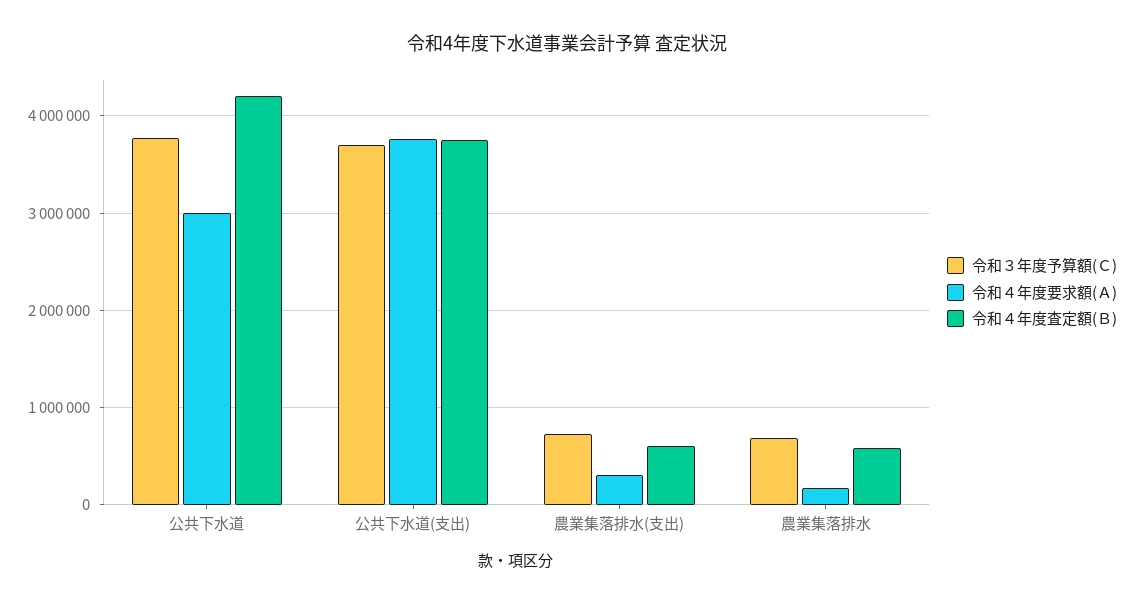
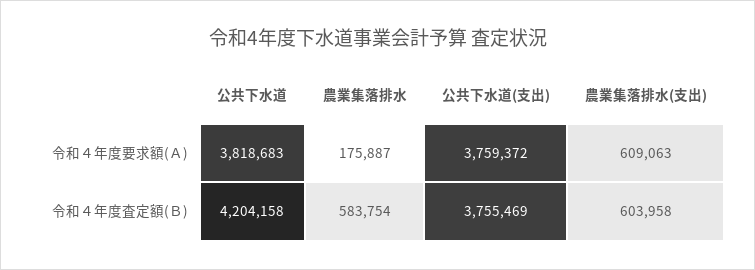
令和３年度予算額(Ｃ), 公共下水道: 3800000 -> none
令和４年度要求額(Ａ), 公共下水道: 3000000 -> 3818683
令和３年度予算額(Ｃ), 公共下水道(支出): 3700000 -> none
令和３年度予算額(Ｃ), 農業集落排水(支出): 700000 -> none
令和４年度要求額(Ａ), 農業集落排水(支出): 300000 -> 609063
令和３年度予算額(Ｃ), 農業集落排水: 700000 -> none

